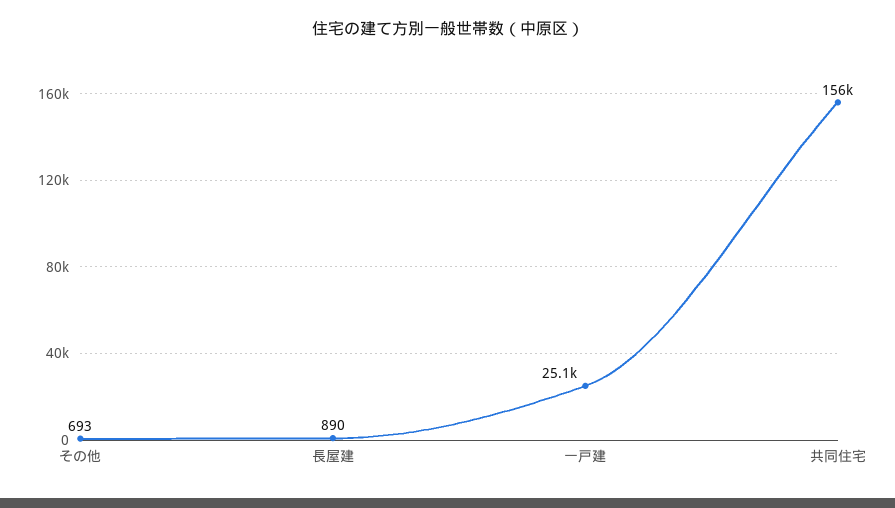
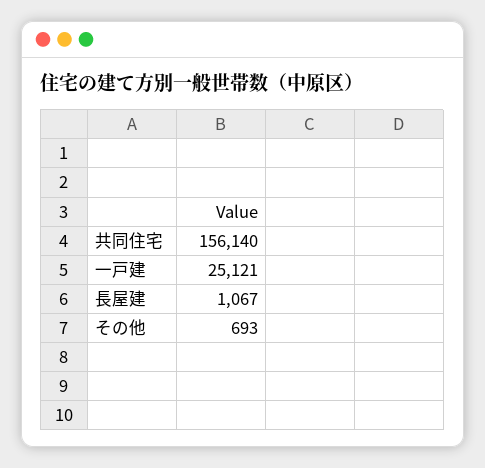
長屋建: 890 -> 1067

